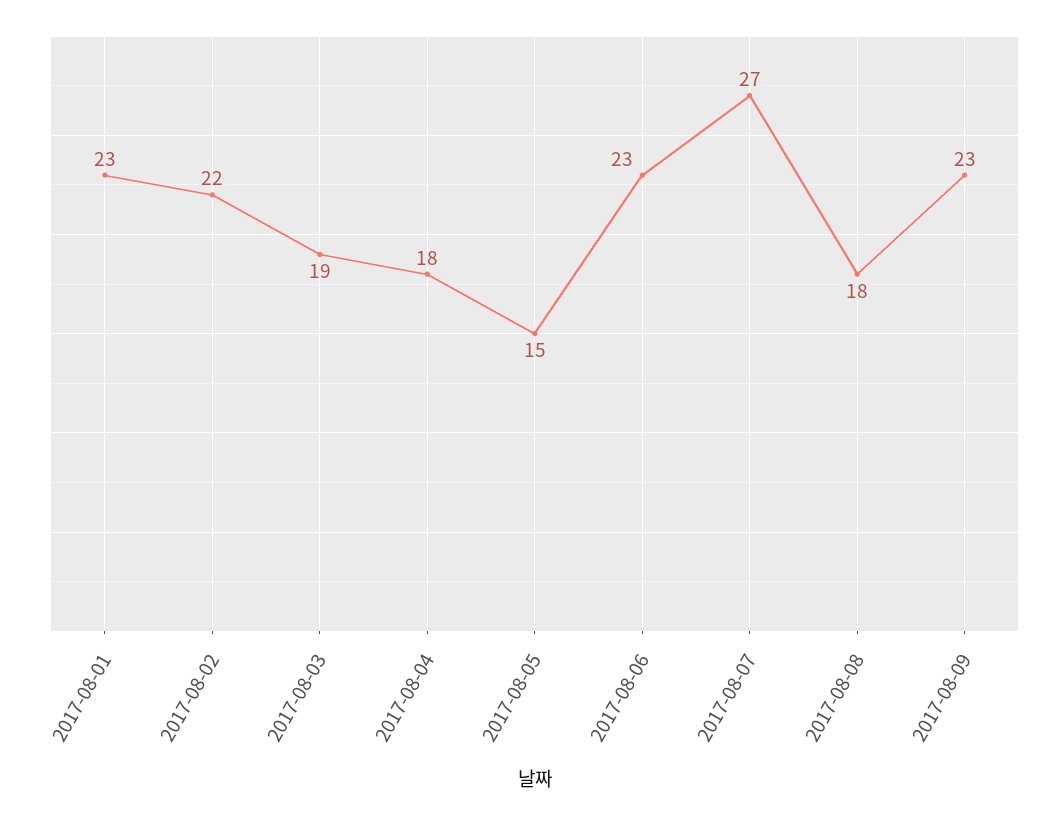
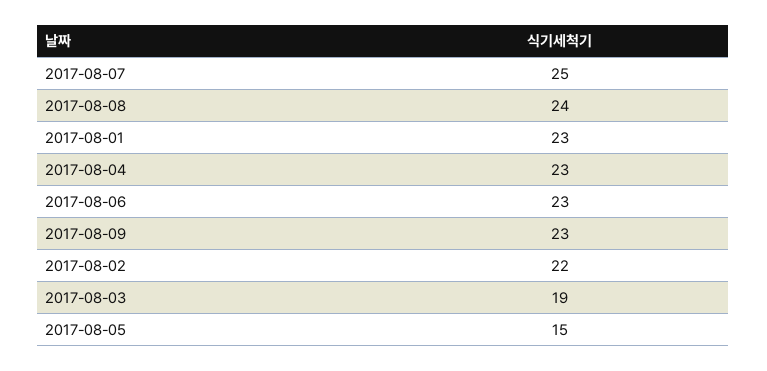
2017-08-04: 18 -> 23
2017-08-07: 27 -> 25
2017-08-08: 18 -> 24

